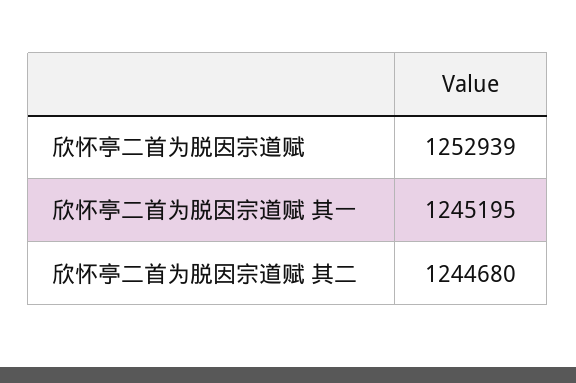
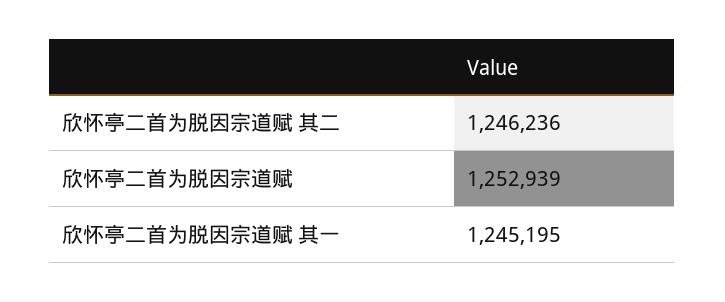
欣怀亭二首为脱因宗道赋 其二: 1244680 -> 1246236

